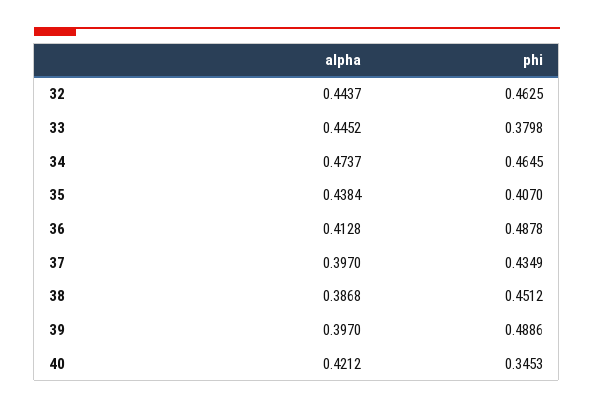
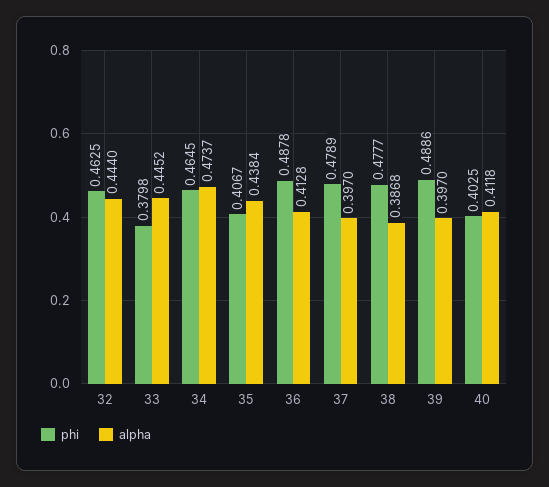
alpha, 32: 0.4437 -> 0.444
phi, 35: 0.407 -> 0.4067
phi, 37: 0.4349 -> 0.4789
phi, 38: 0.4512 -> 0.4777
alpha, 40: 0.4212 -> 0.4118
phi, 40: 0.3453 -> 0.4025

